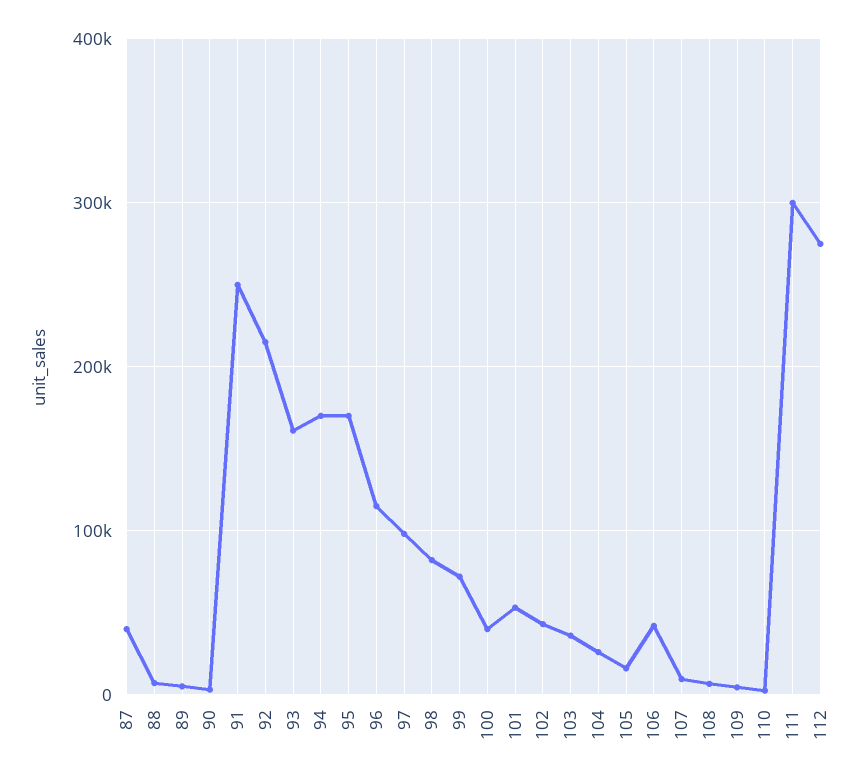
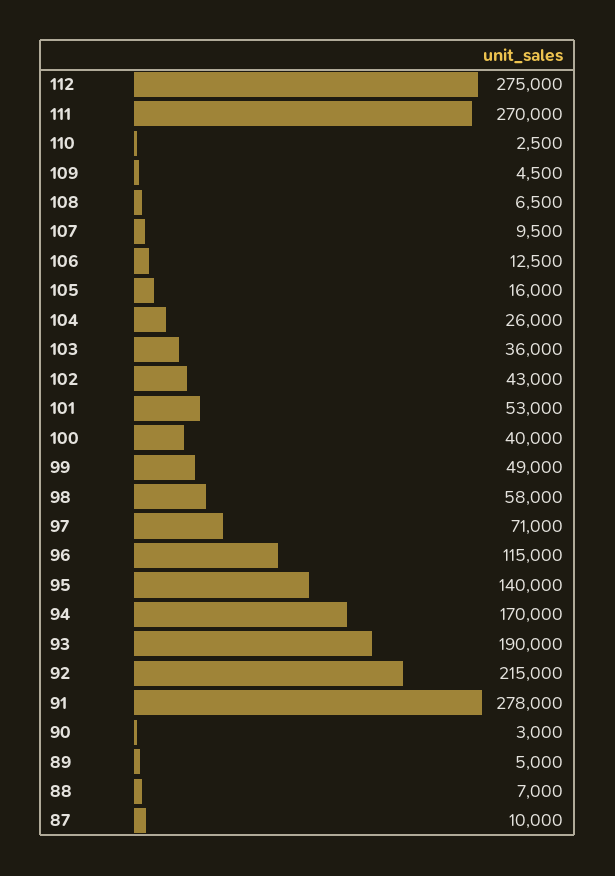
87: 40000 -> 10000
91: 250000 -> 278000
93: 160000 -> 190000
95: 170000 -> 140000
97: 100000 -> 71000
98: 80000 -> 58000
99: 70000 -> 49000
106: 40000 -> 12500
111: 300000 -> 270000

